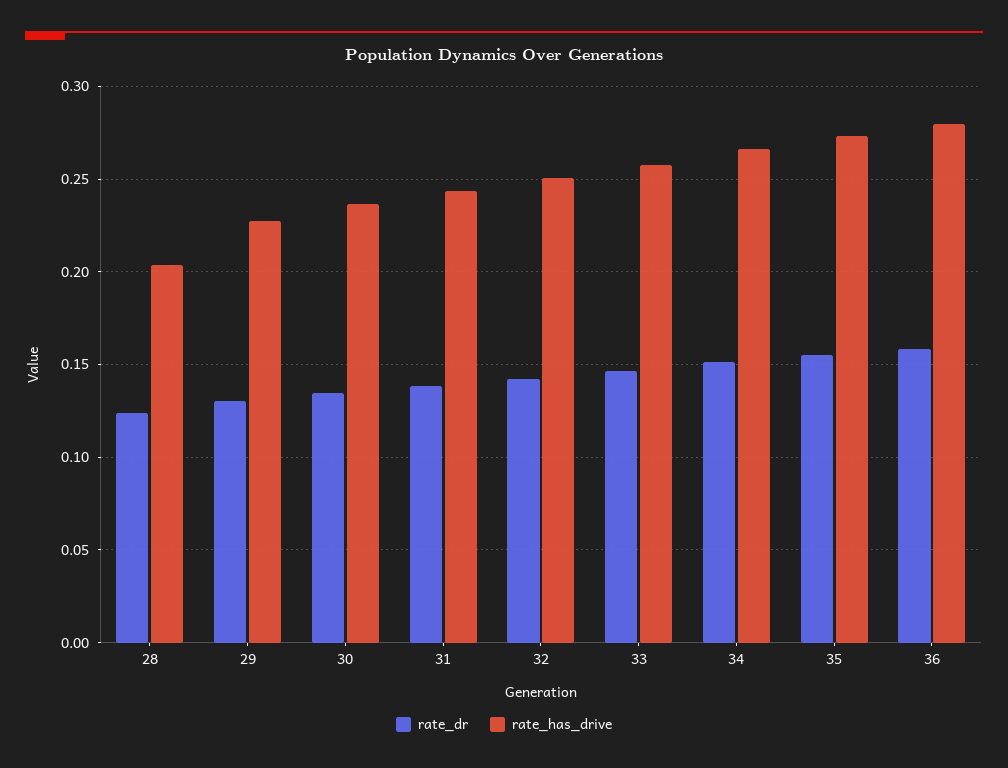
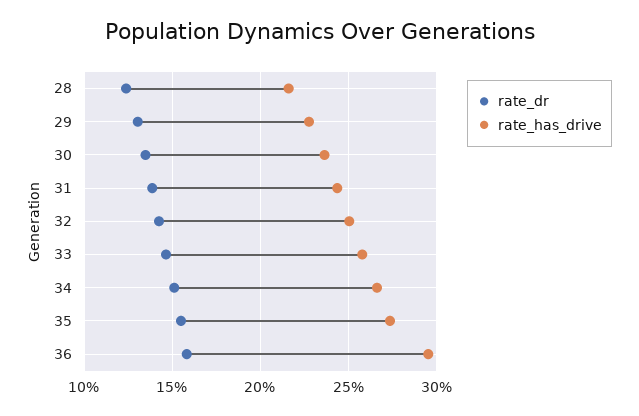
rate_has_drive, 28: 0.205 -> 0.215
rate_has_drive, 36: 0.28 -> 0.295

